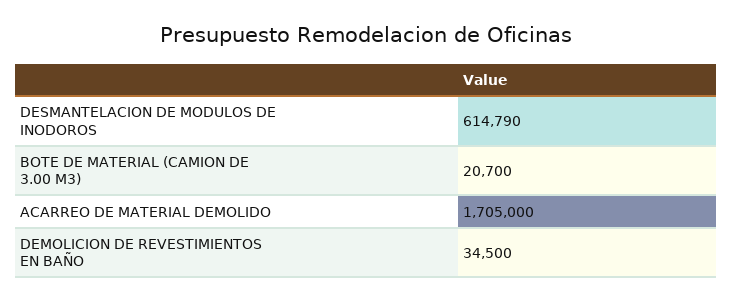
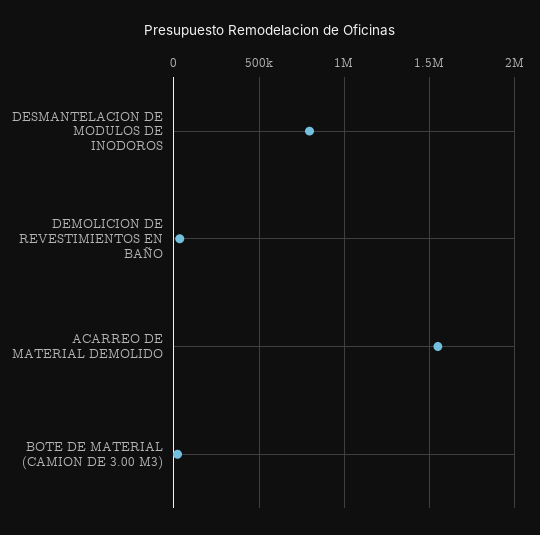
DESMANTELACION DE MODULOS DE INODOROS: 614790 -> 800000
ACARREO DE MATERIAL DEMOLIDO: 1705000 -> 1550000

